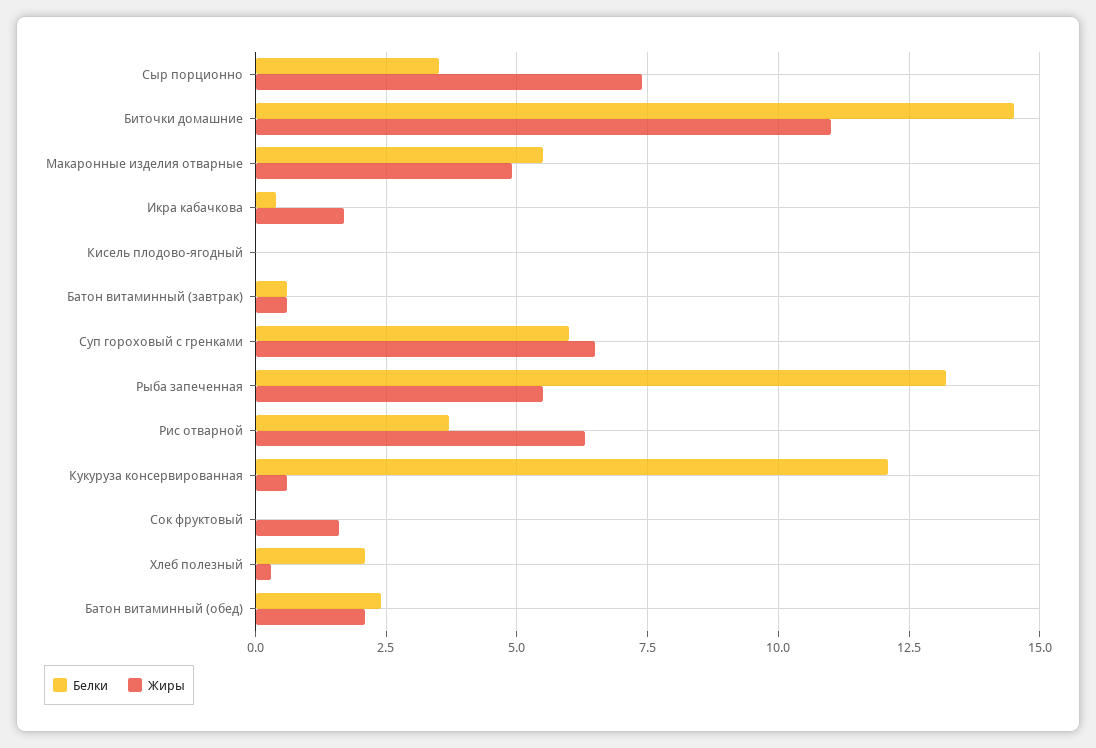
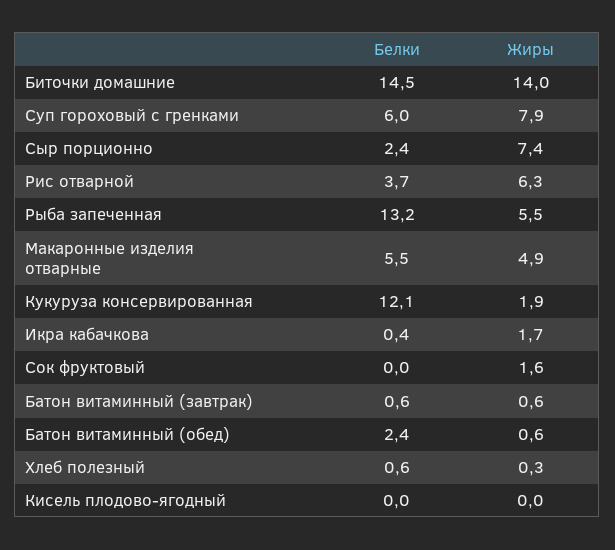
Белки, Сыр порционно: 3.5 -> 2.4
Жиры, Биточки домашние: 11 -> 14
Жиры, Суп гороховый с гренками: 6.5 -> 7.9
Жиры, Кукуруза консервированная: 0.5 -> 1.9
Белки, Хлеб полезный: 2 -> 0.6
Жиры, Батон витаминный (обед): 2 -> 0.6

